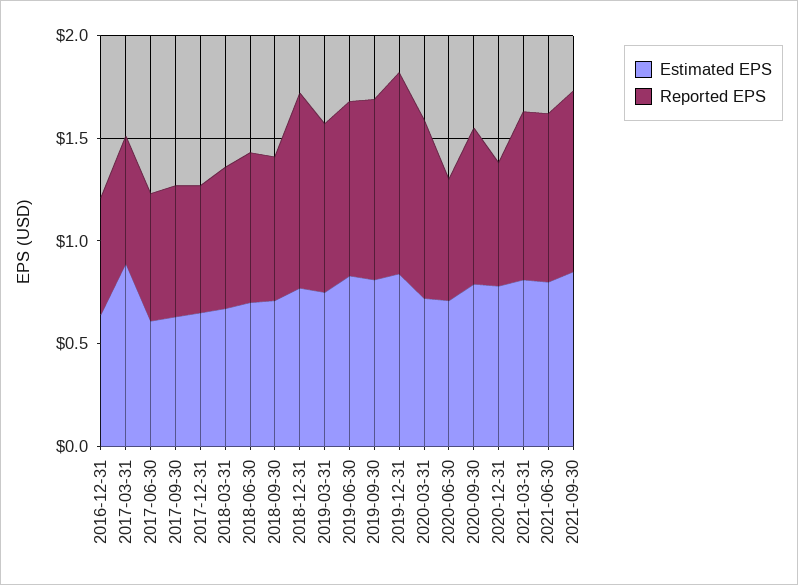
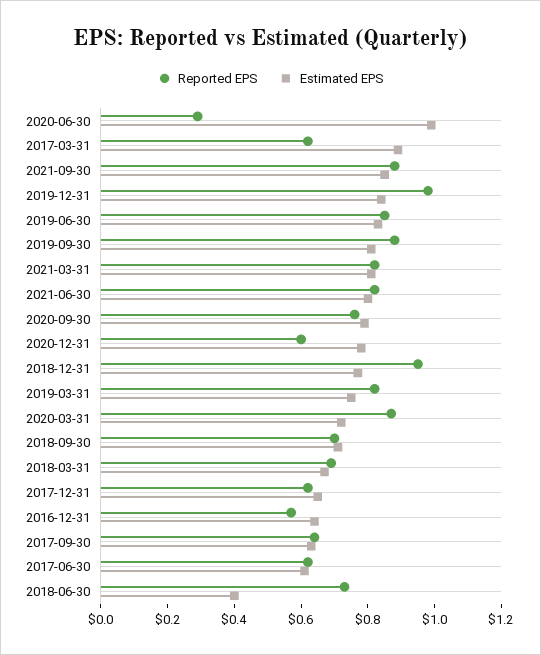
Estimated EPS, 2018-06-30: 0.7 -> 0.4
Estimated EPS, 2020-06-30: 0.7 -> 1
Reported EPS, 2020-06-30: 0.6 -> 0.3

